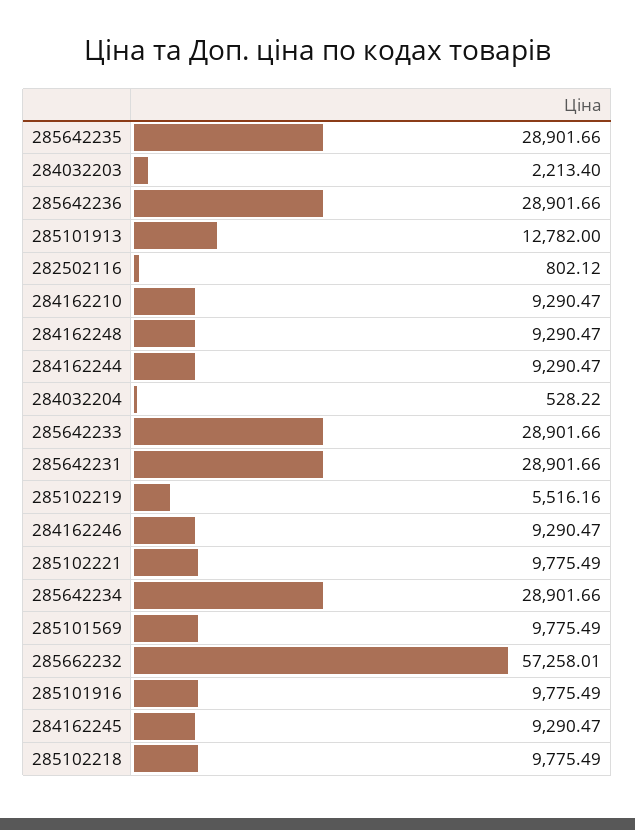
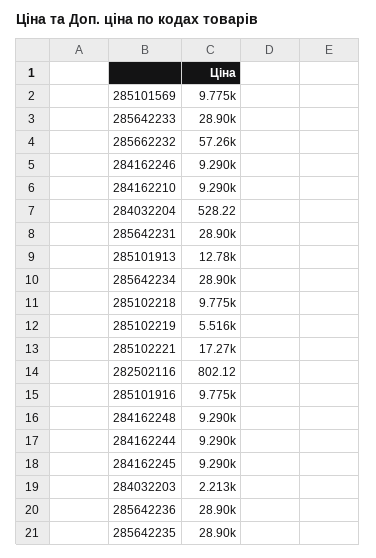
285102221: 9775.49 -> 17270

